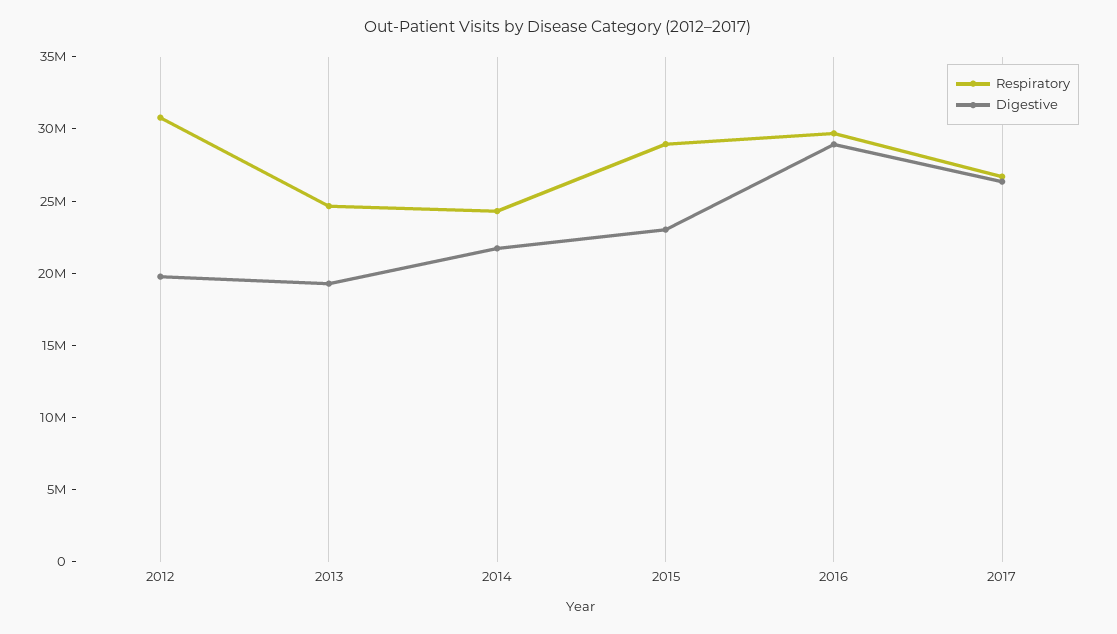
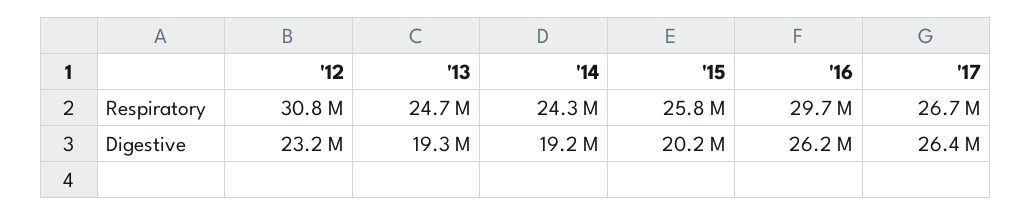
Digestive, 2012: 20000000 -> 23200000
Digestive, 2014: 22000000 -> 19200000
Respiratory, 2015: 29000000 -> 25800000
Digestive, 2015: 23000000 -> 20200000
Digestive, 2016: 29000000 -> 26200000

